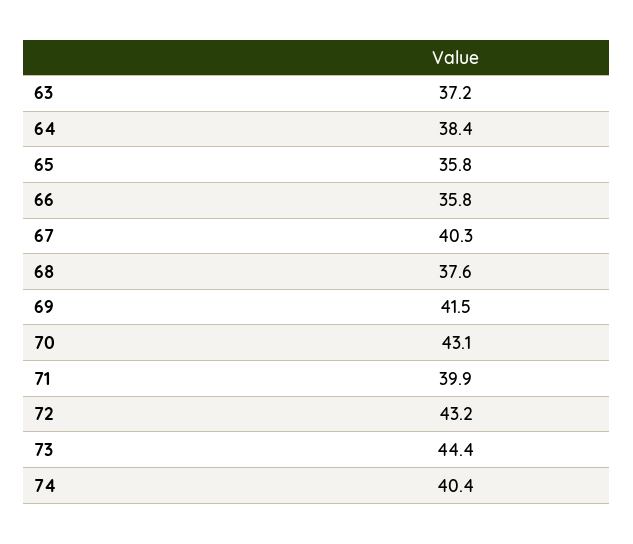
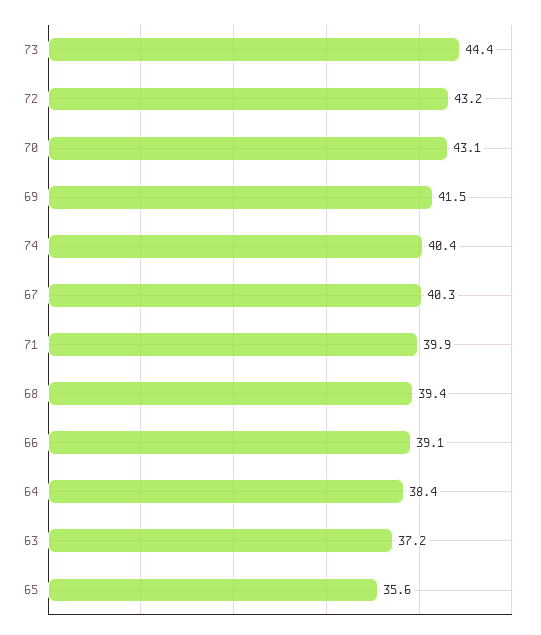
65: 35.8 -> 35.6
66: 35.8 -> 39.1
68: 37.6 -> 39.4

